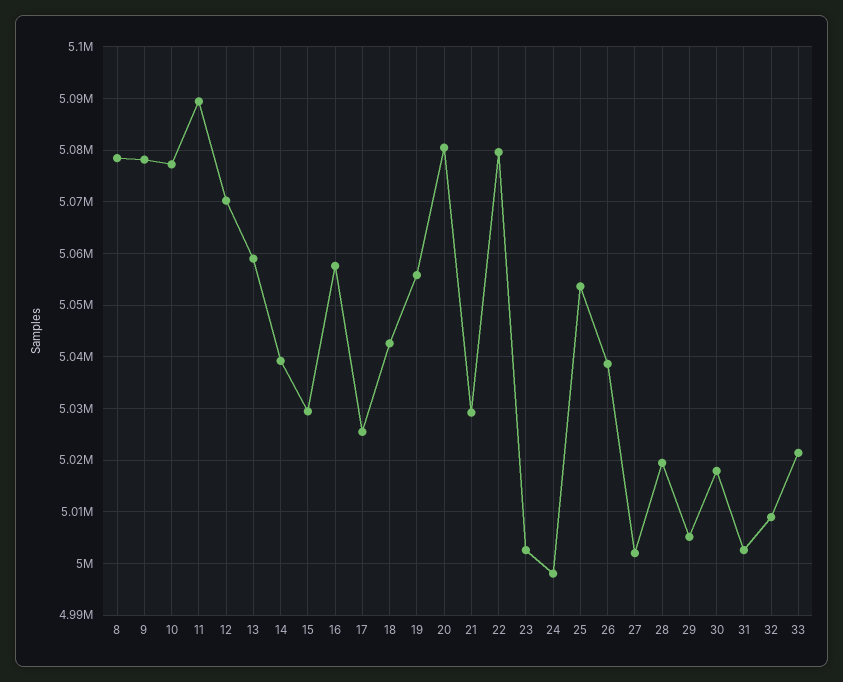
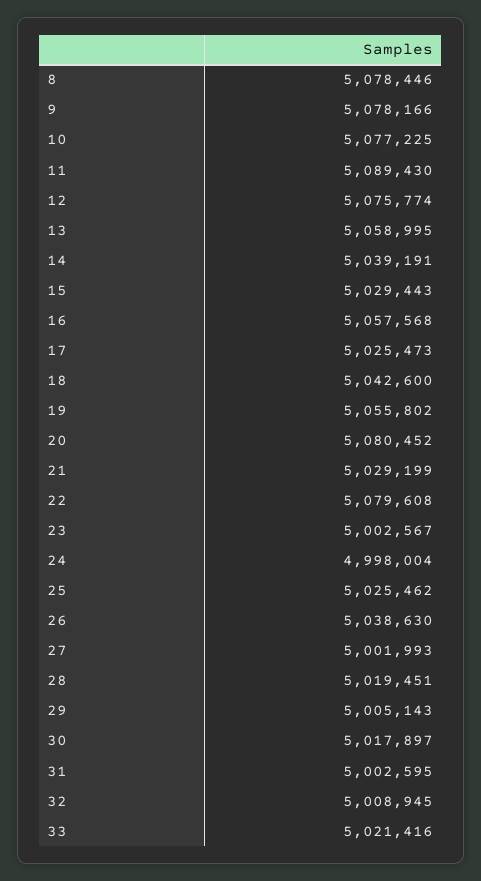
12: 5070000 -> 5075774
25: 5054000 -> 5025462

